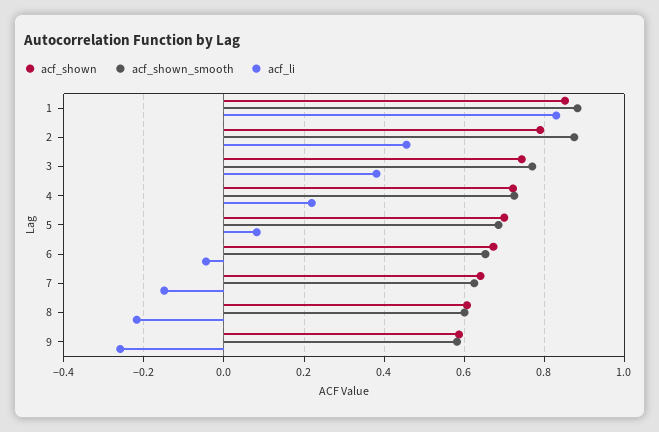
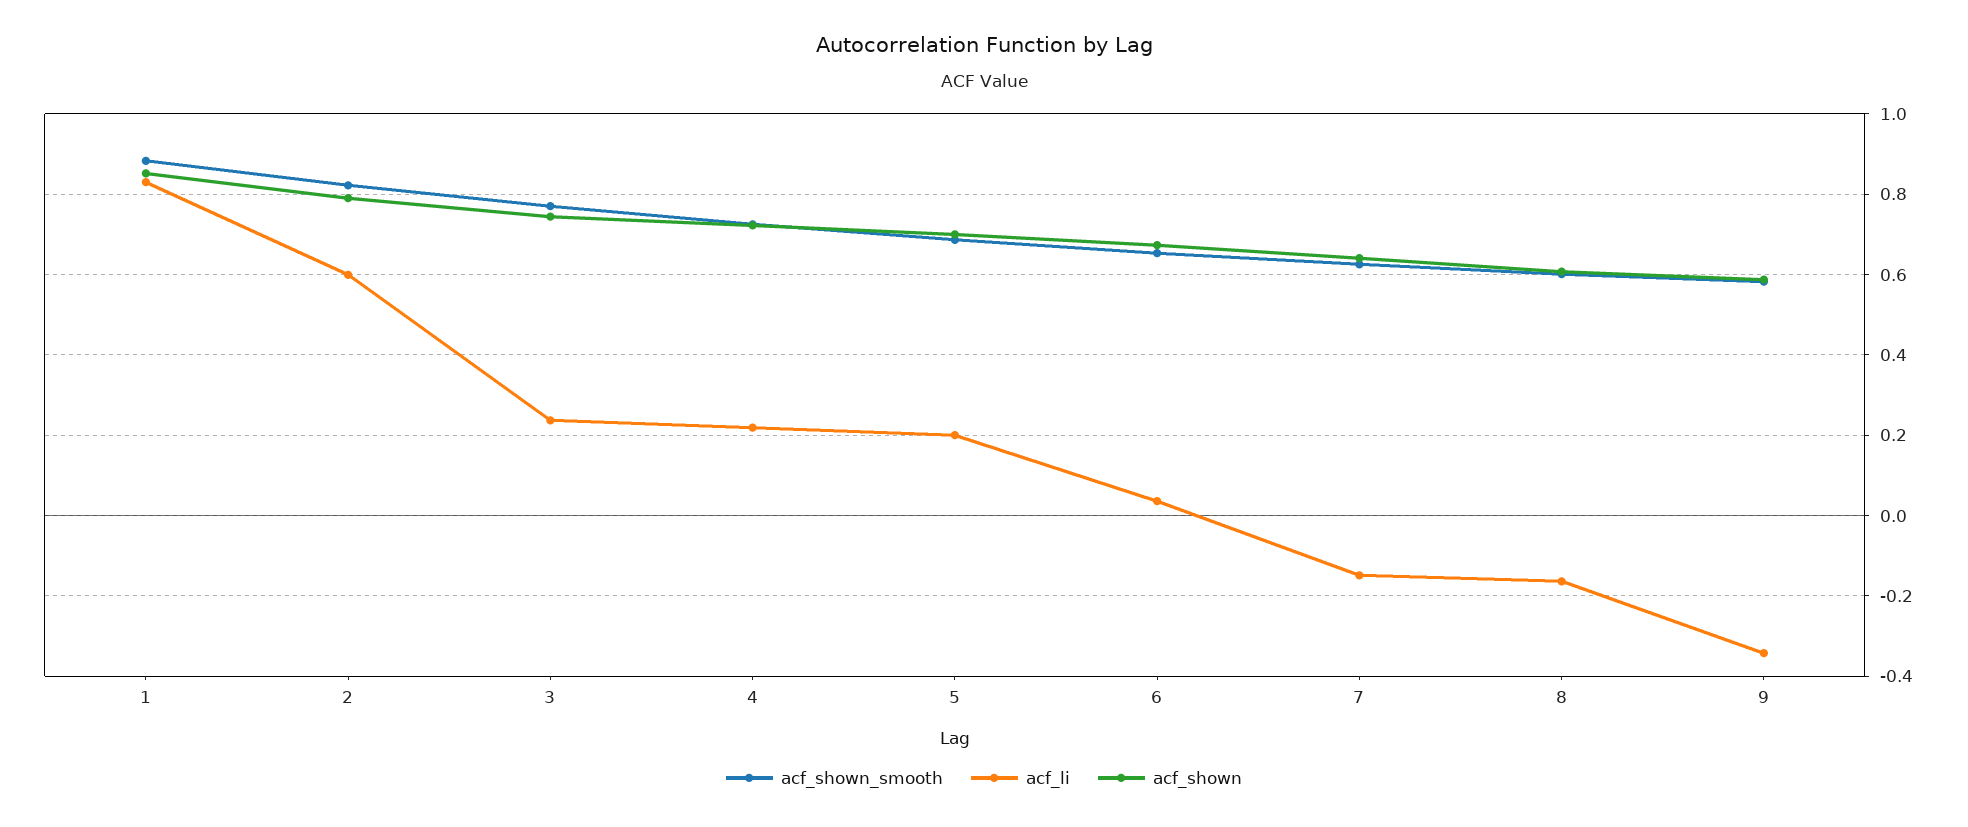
acf_shown_smooth, 2: 0.88 -> 0.82
acf_li, 2: 0.46 -> 0.6
acf_li, 3: 0.38 -> 0.24
acf_li, 5: 0.08 -> 0.2
acf_li, 6: -0.04 -> 0.04
acf_li, 8: -0.22 -> -0.16
acf_li, 9: -0.26 -> -0.34

